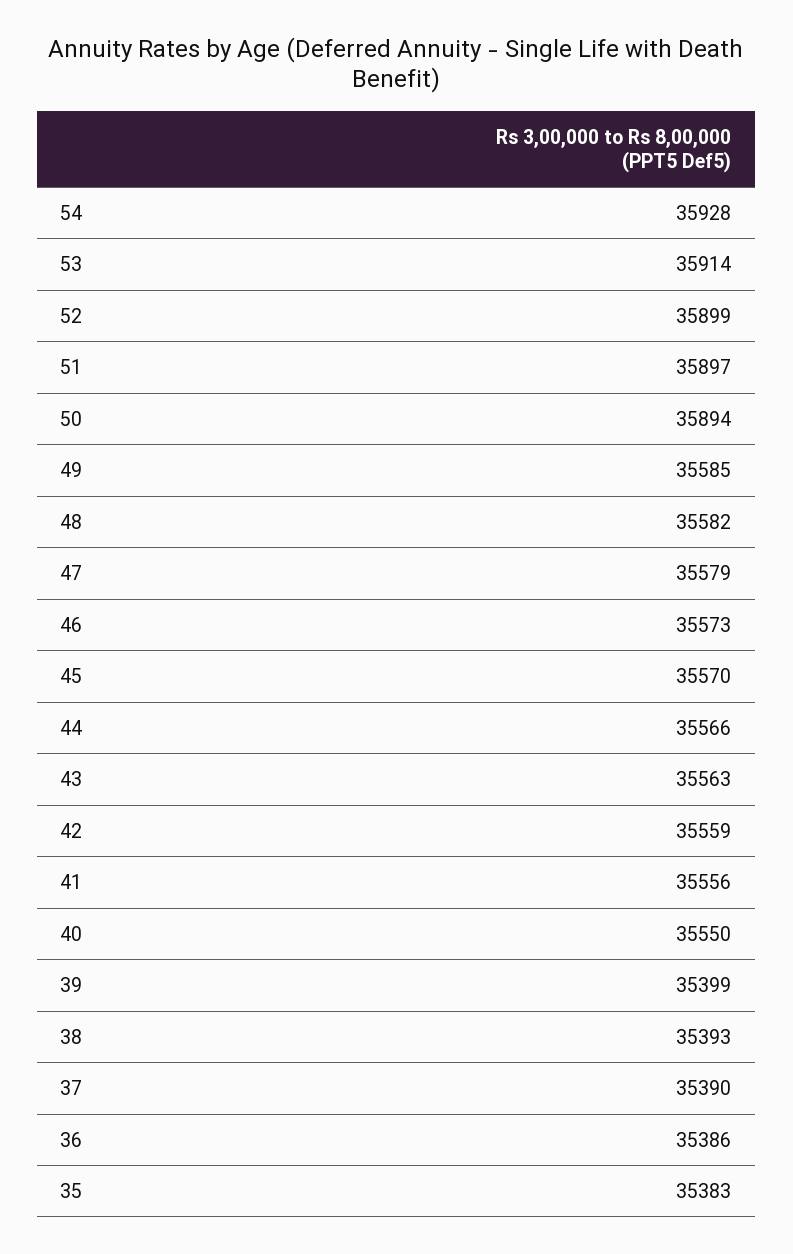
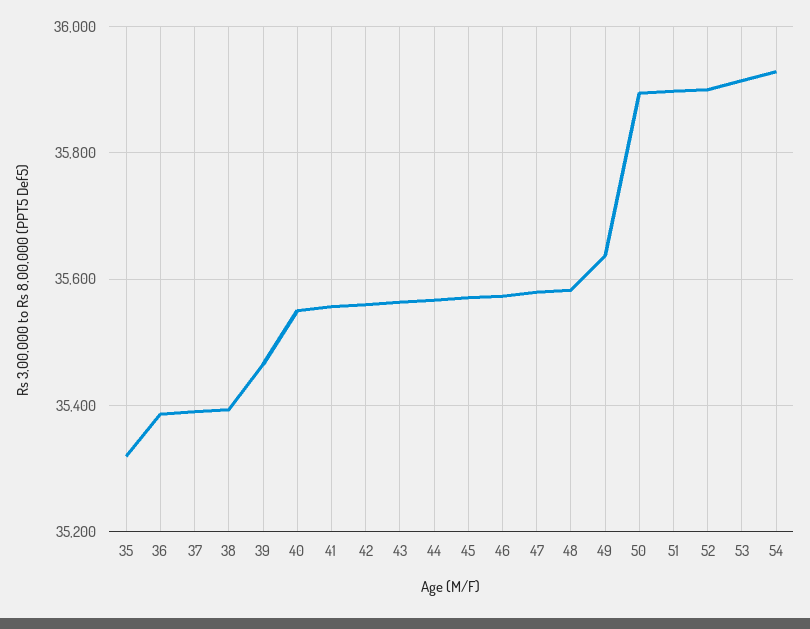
49: 35585 -> 35640
39: 35399 -> 35460
35: 35383 -> 35320

